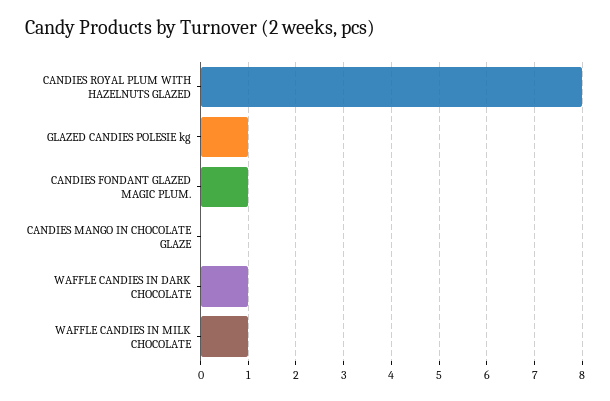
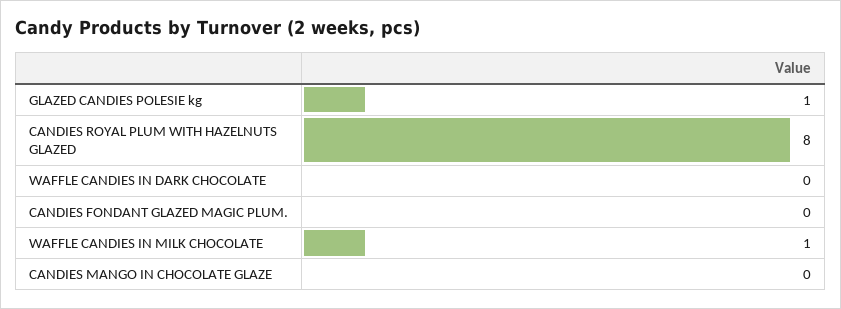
CANDIES FONDANT GLAZED MAGIC PLUM.: 1 -> 0
WAFFLE CANDIES IN DARK CHOCOLATE: 1 -> 0

